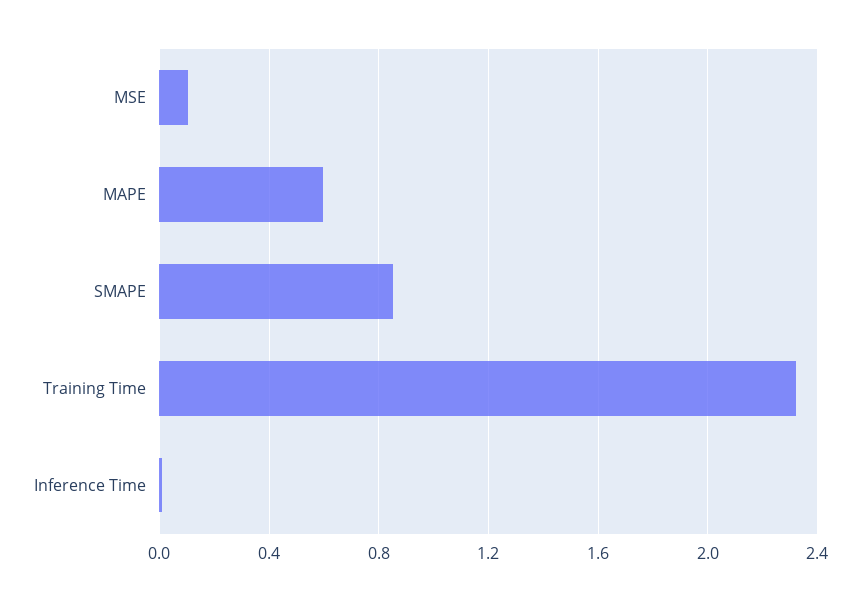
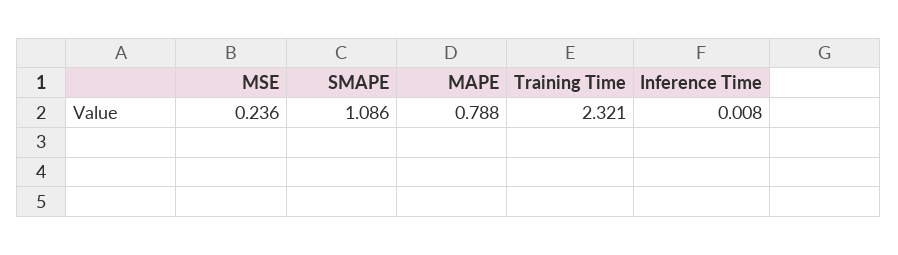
MSE: 0.1 -> 0.236
MAPE: 0.6 -> 0.788
SMAPE: 0.85 -> 1.086

